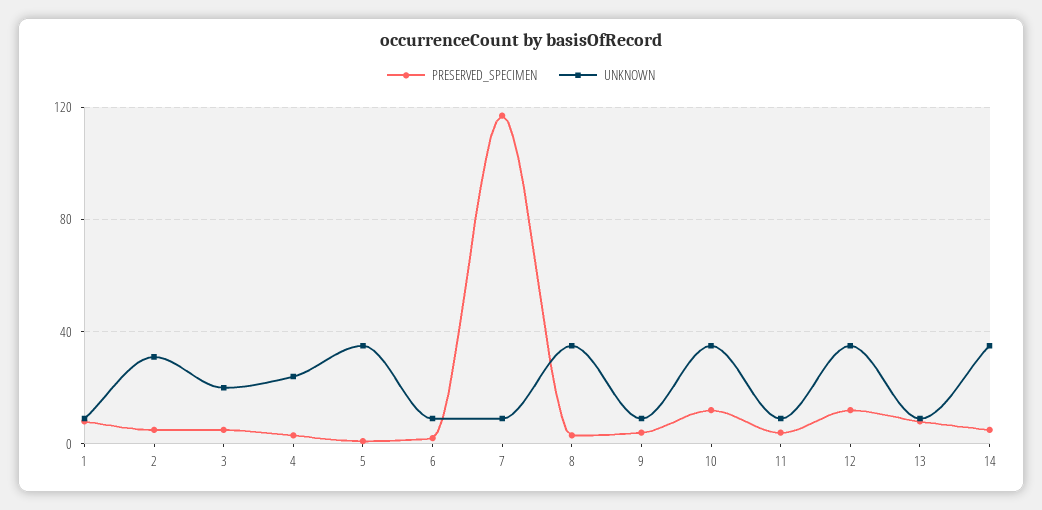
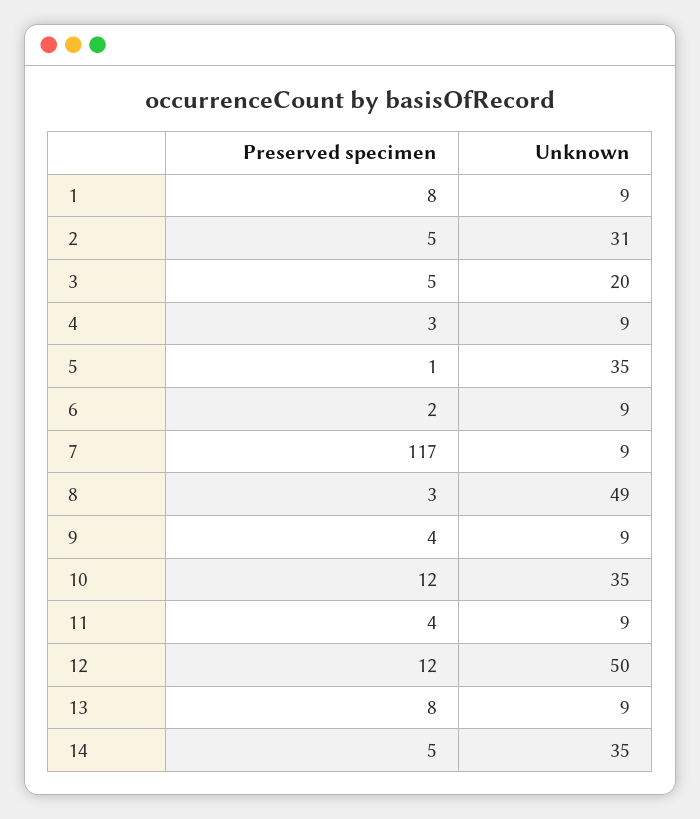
UNKNOWN, 4: 25 -> 9
UNKNOWN, 8: 35 -> 49
UNKNOWN, 12: 35 -> 50

